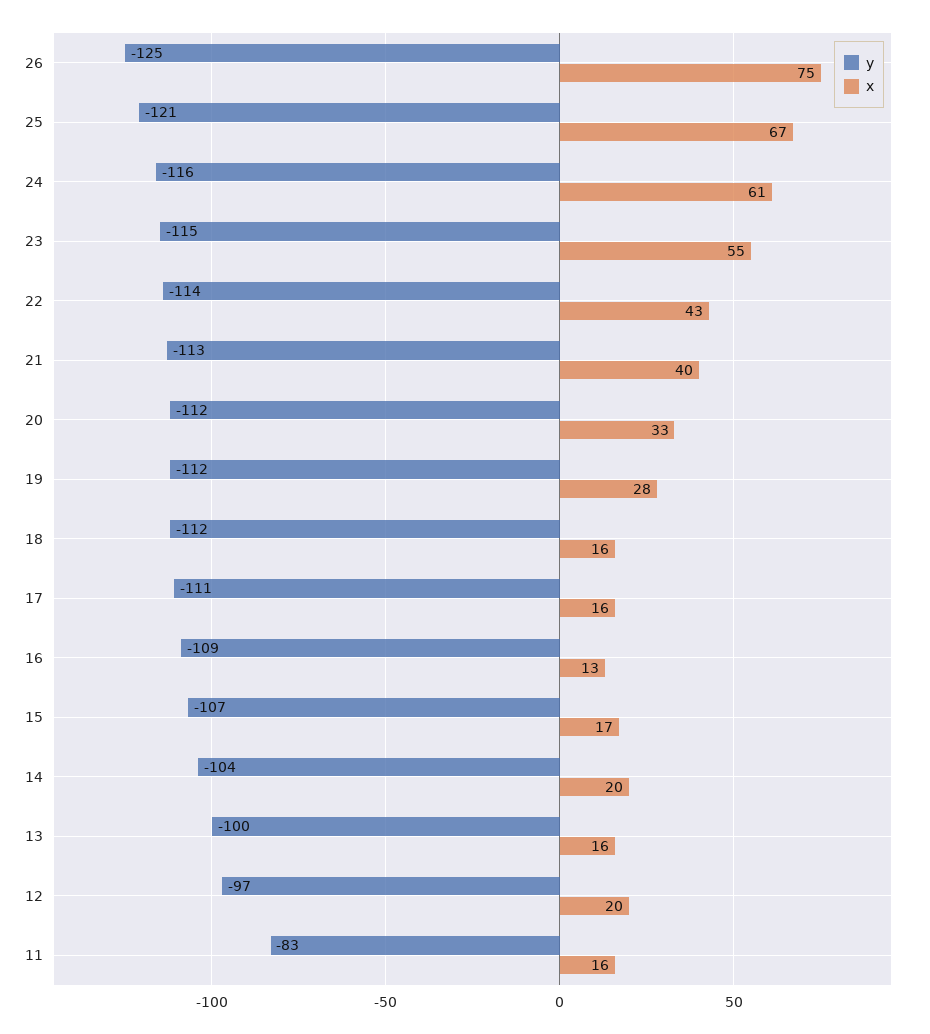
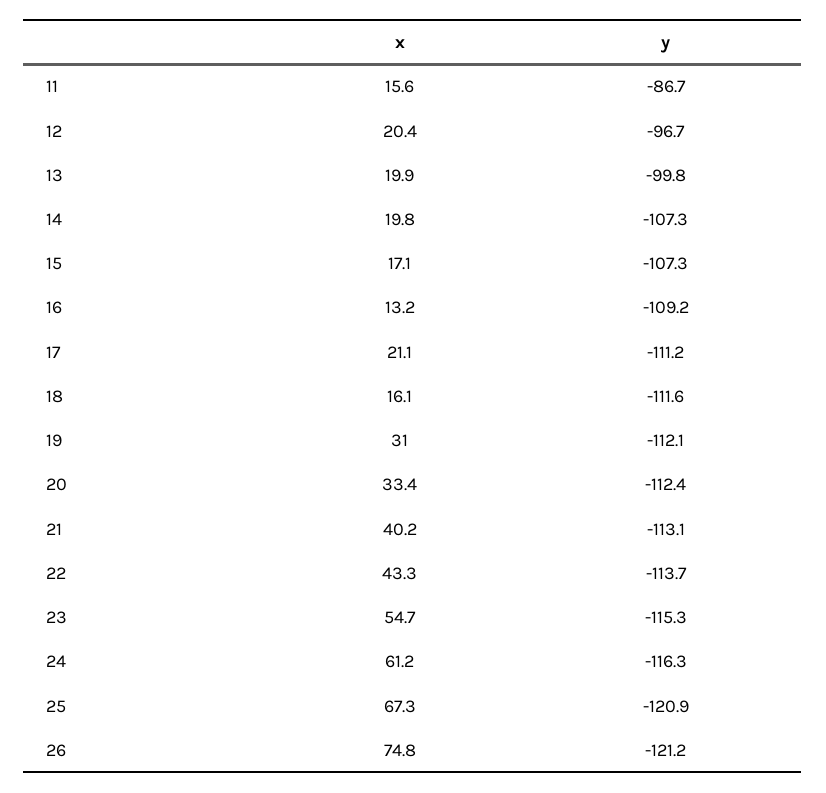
y, 26: -125 -> -121.2
x, 19: 28 -> 31
x, 17: 16 -> 21.1
y, 14: -104 -> -107.3
x, 13: 16 -> 19.9
y, 11: -83 -> -86.7

